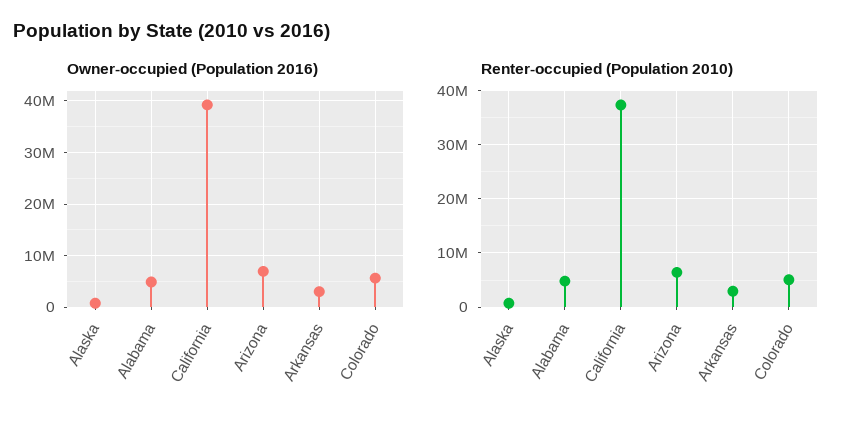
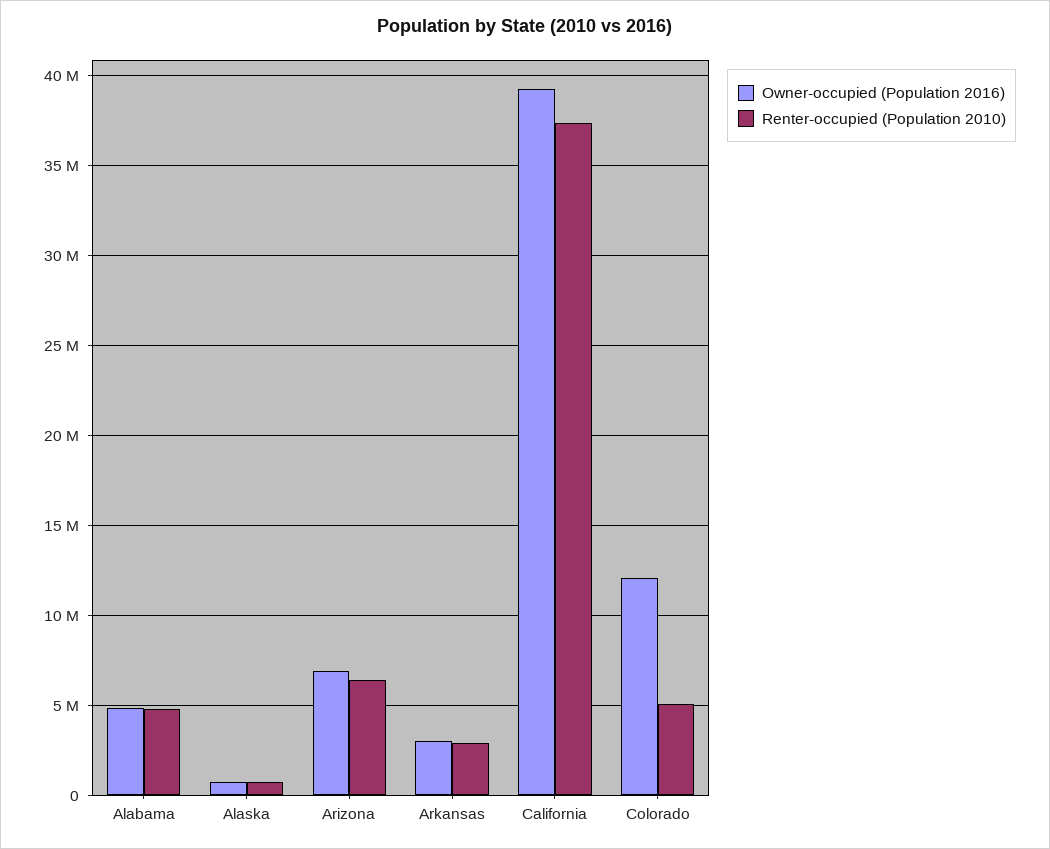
Owner-occupied (Population 2016), Colorado: 6000000 -> 12000000

